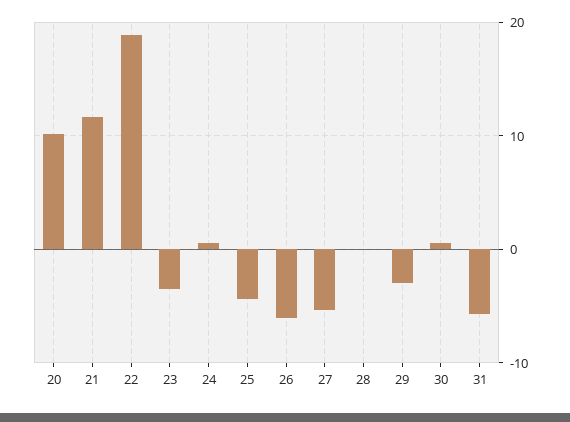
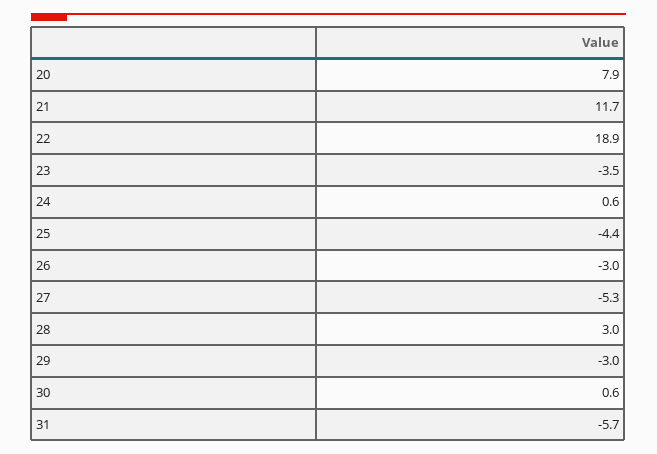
20: 10 -> 7.9
26: -6 -> -3
28: 0 -> 3

